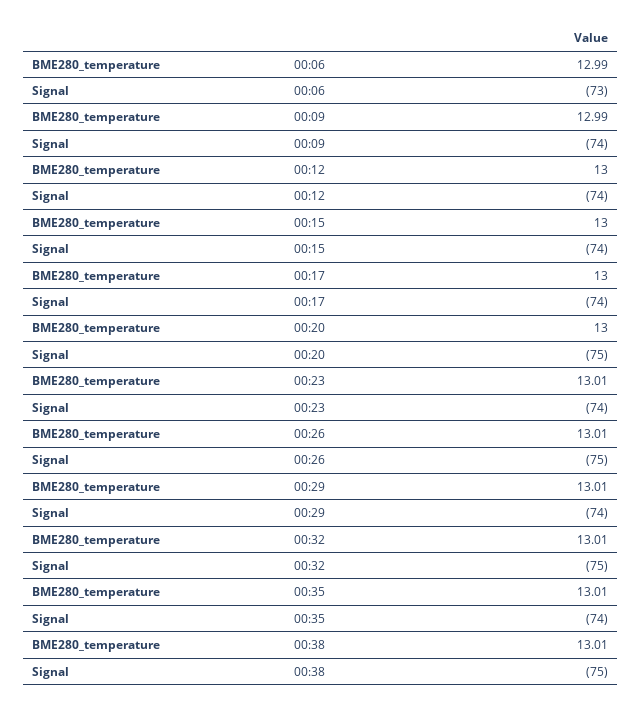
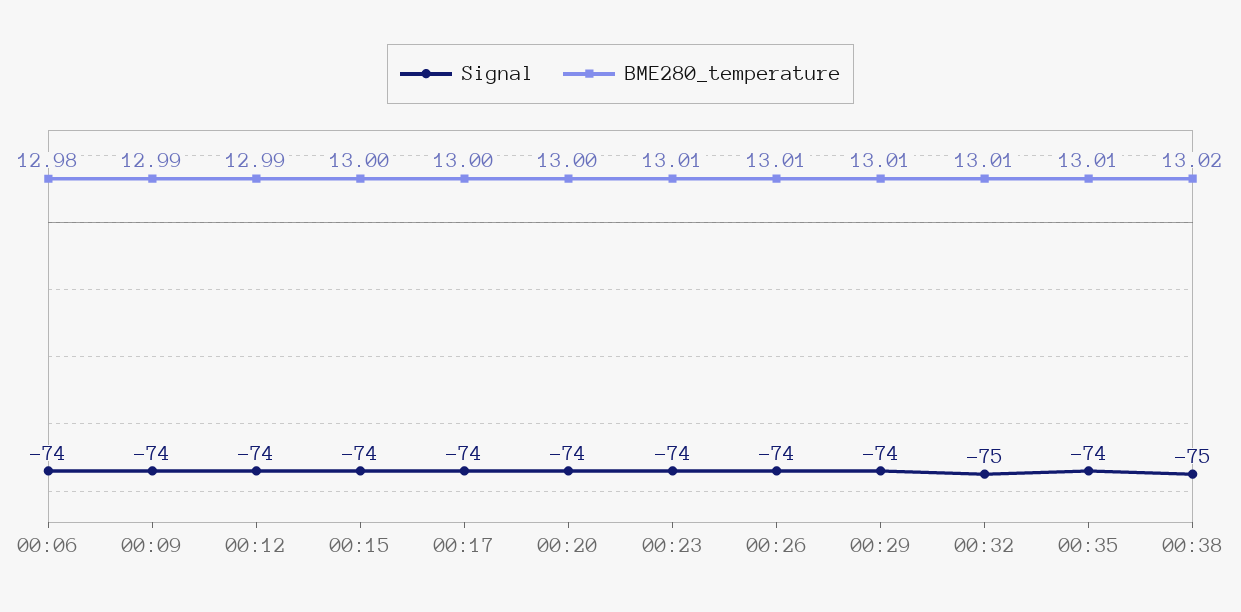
BME280_temperature, 00:06: 12.99 -> 12.98
Signal, 00:06: -73 -> -74
BME280_temperature, 00:12: 13 -> 12.99
Signal, 00:20: -75 -> -74
Signal, 00:26: -75 -> -74
BME280_temperature, 00:38: 13.01 -> 13.02

